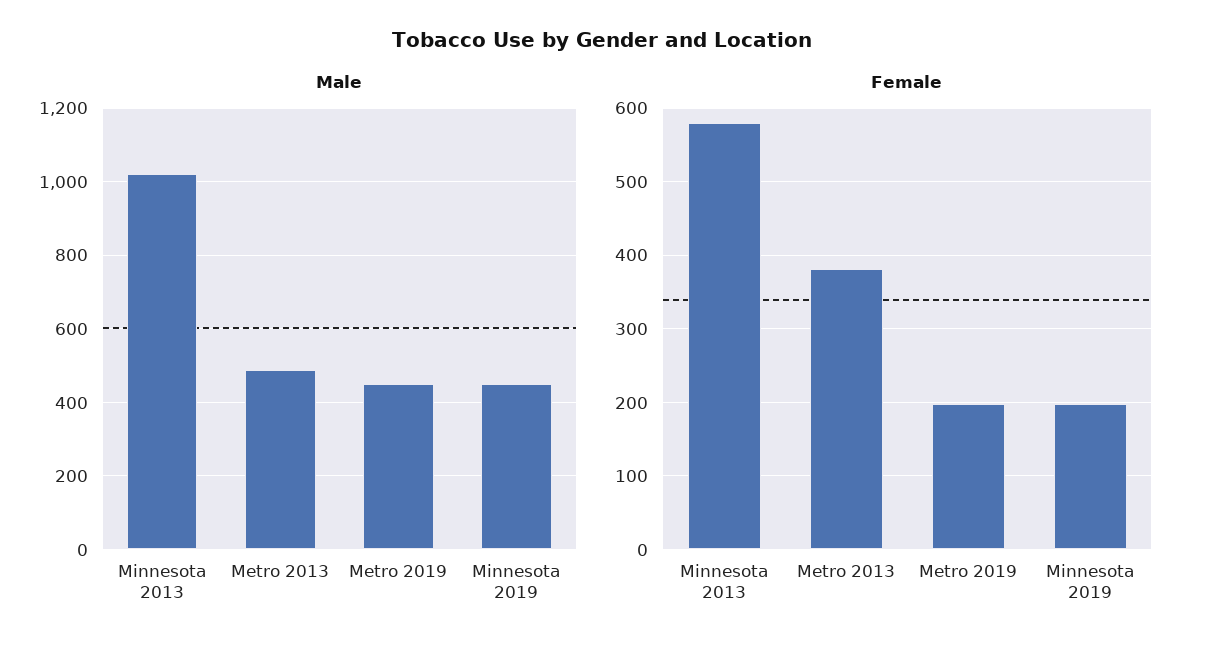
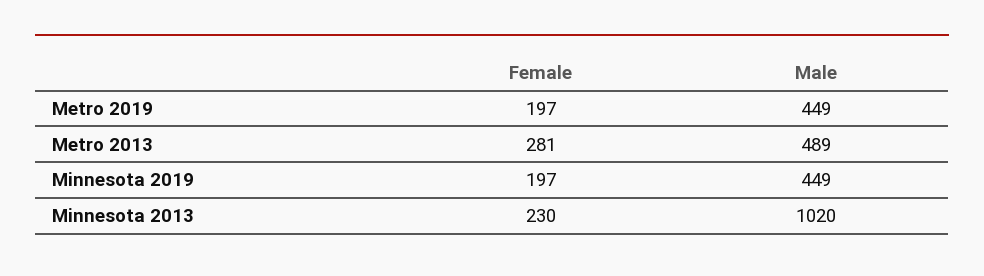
Female, Minnesota 2013: 580 -> 230
Female, Metro 2013: 380 -> 281

